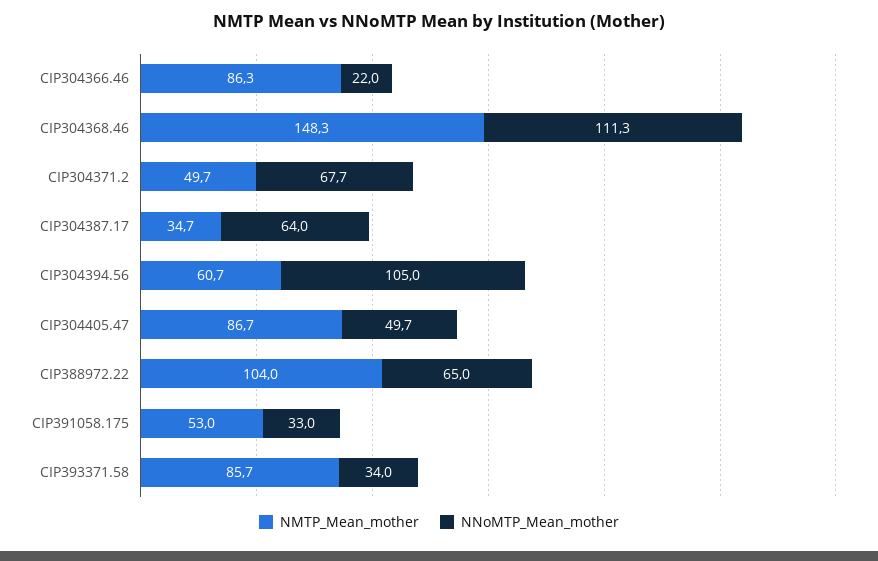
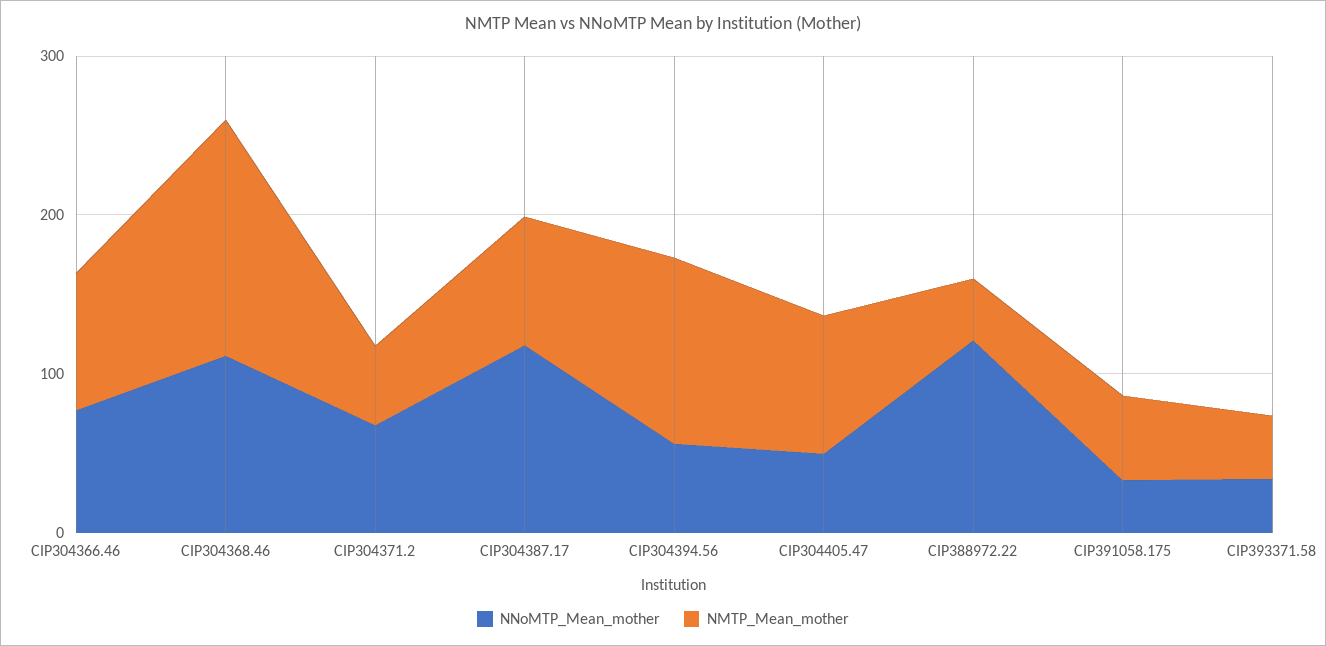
NNoMTP_Mean_mother, CIP304366.46: 22 -> 80
NMTP_Mean_mother, CIP304387.17: 34.7 -> 80
NNoMTP_Mean_mother, CIP304387.17: 64 -> 120
NMTP_Mean_mother, CIP304394.56: 60.7 -> 120
NNoMTP_Mean_mother, CIP304394.56: 105 -> 60
NMTP_Mean_mother, CIP388972.22: 104 -> 40
NNoMTP_Mean_mother, CIP388972.22: 65 -> 120
NMTP_Mean_mother, CIP393371.58: 85.7 -> 40

